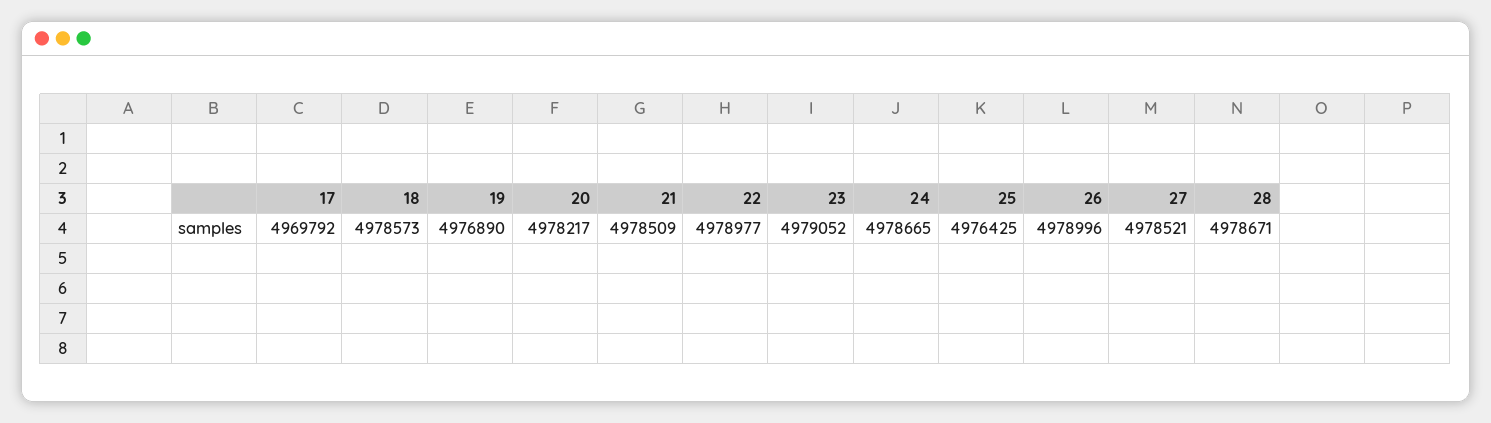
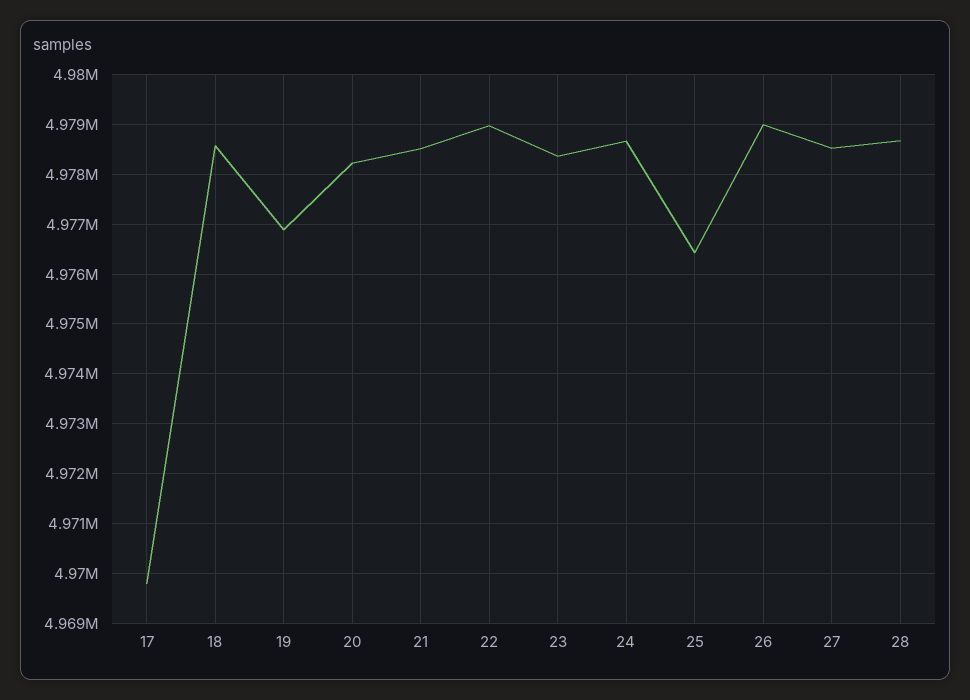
23: 4979052 -> 4978400

